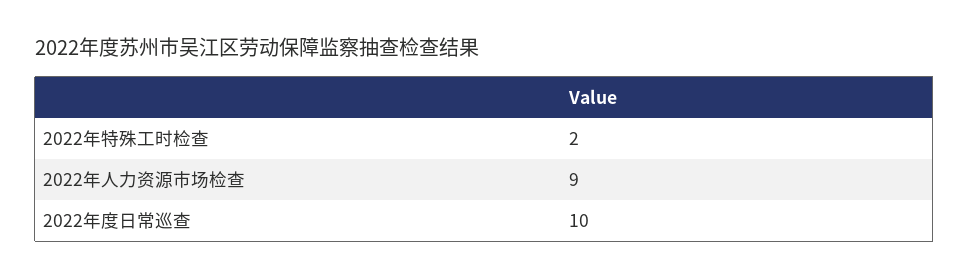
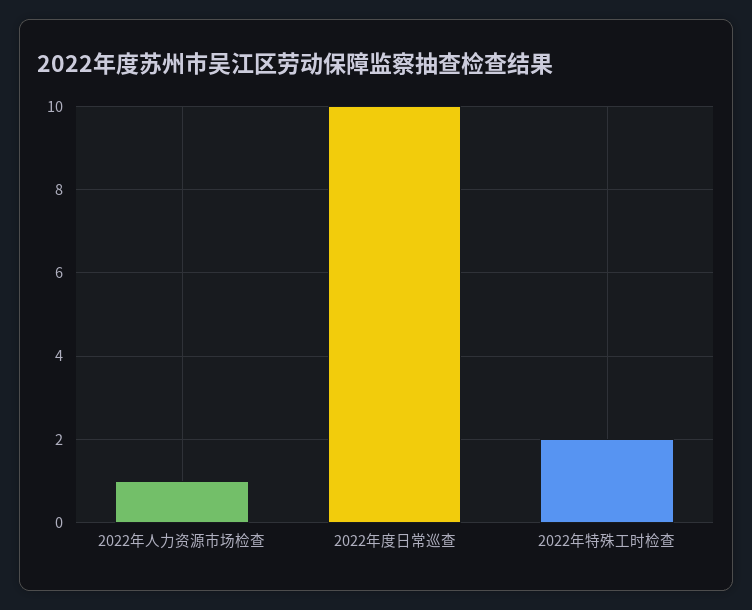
2022年人力资源市场检查: 9 -> 1

